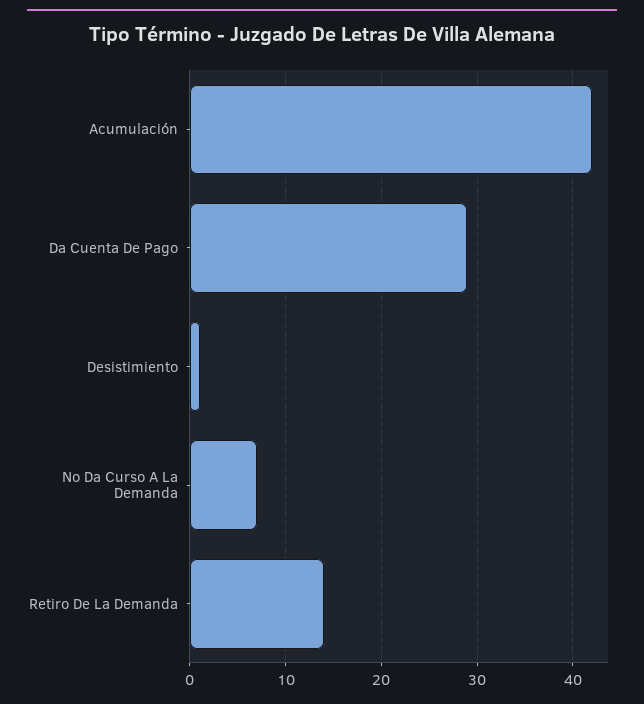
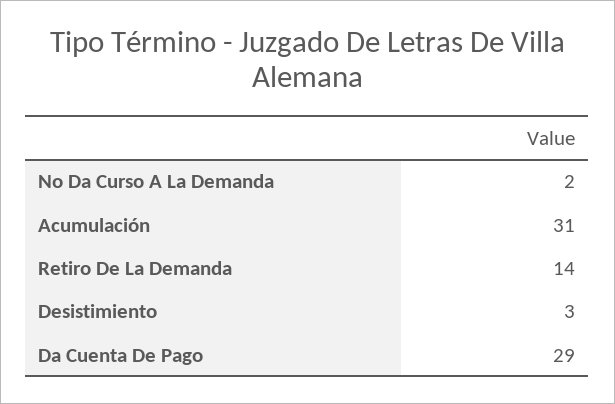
Acumulación: 42 -> 31
Desistimiento: 1 -> 3
No Da Curso A La Demanda: 7 -> 2

